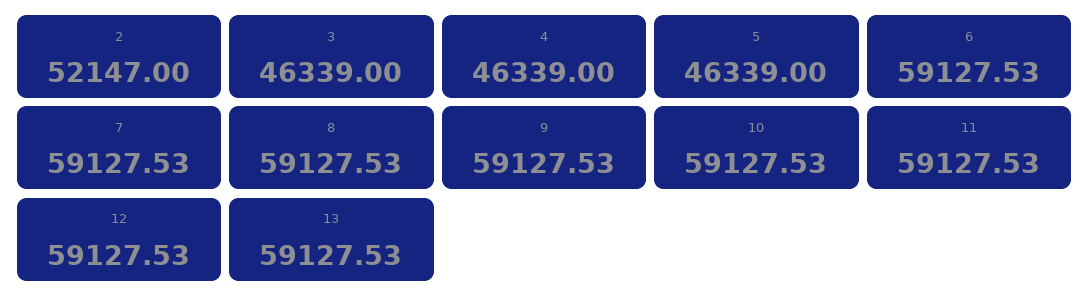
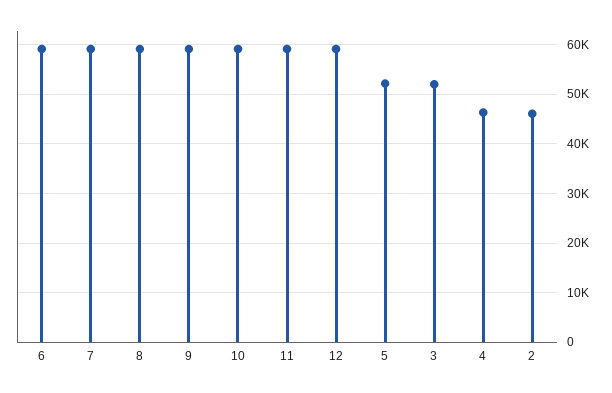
2: 52147 -> 46000
3: 46339 -> 52000
5: 46339 -> 52000
13: 59127.53 -> none

